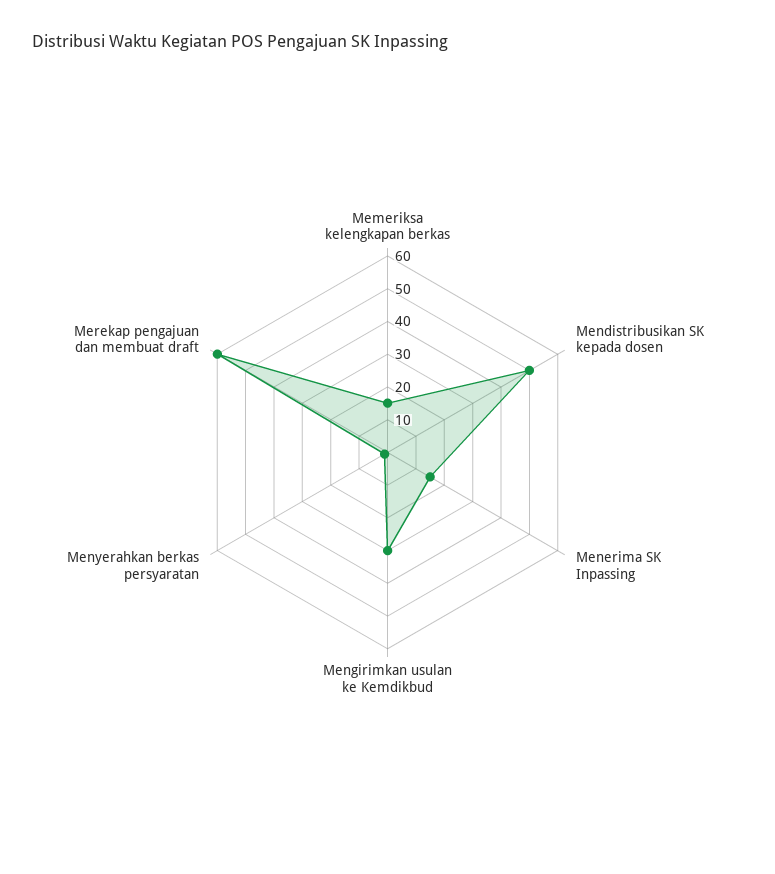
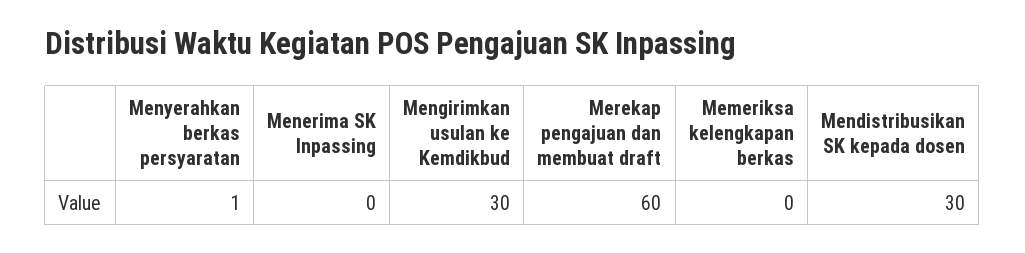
Memeriksa kelengkapan berkas: 15 -> 0
Mendistribusikan SK kepada dosen: 50 -> 30
Menerima SK Inpassing: 15 -> 0

